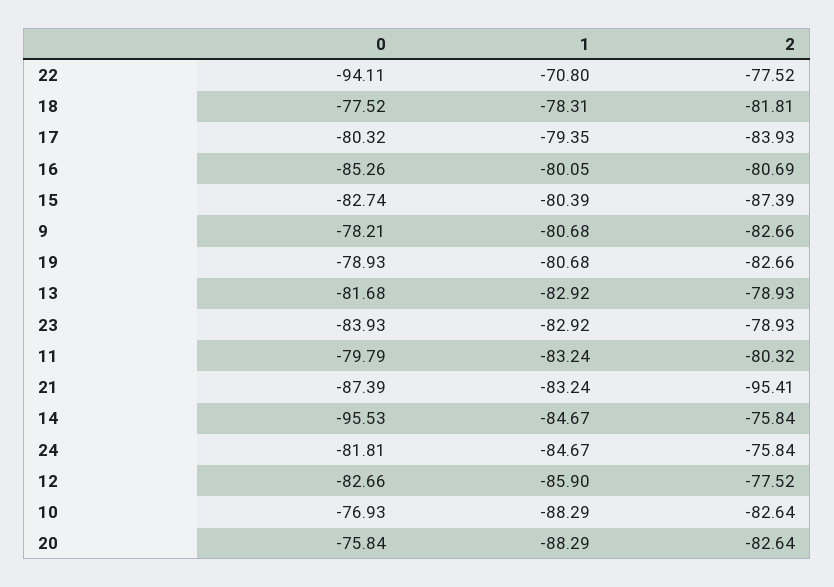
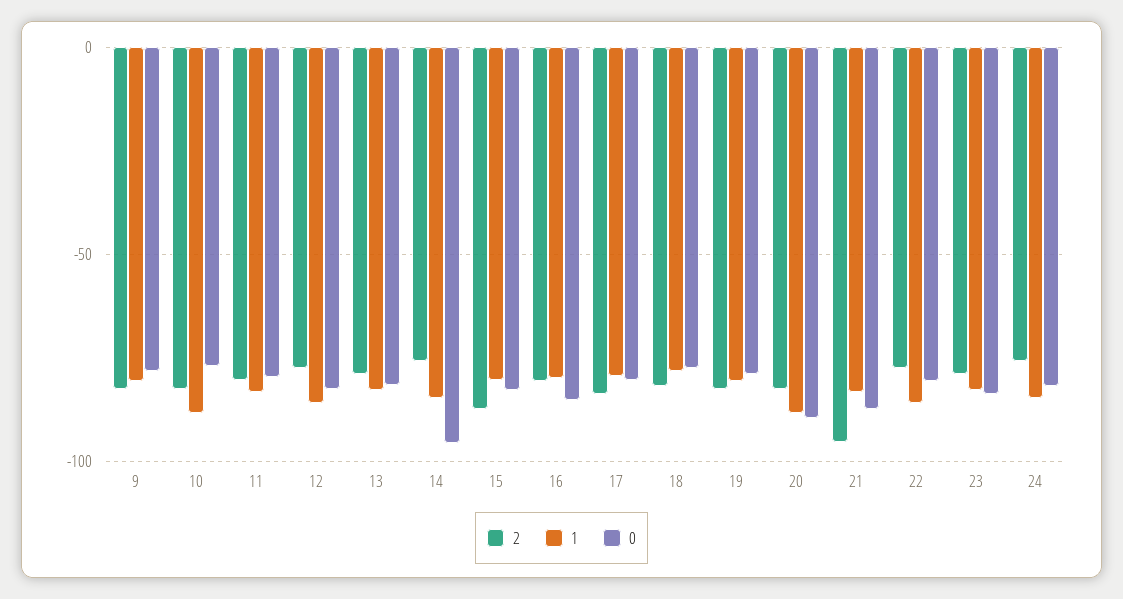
0, 22: -94.11 -> -80
1, 22: -70.8 -> -85
0, 20: -75.84 -> -90

